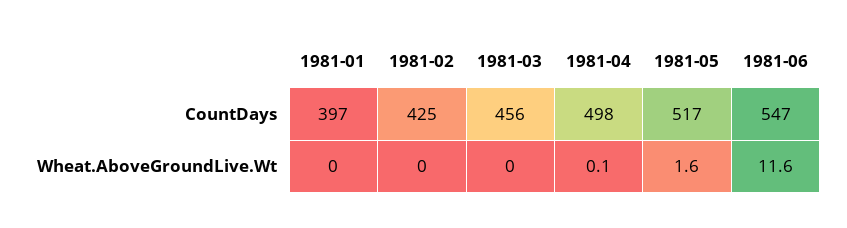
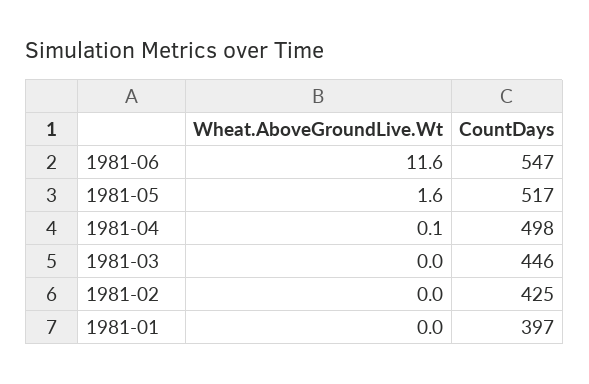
1981-03, CountDays: 456 -> 446

